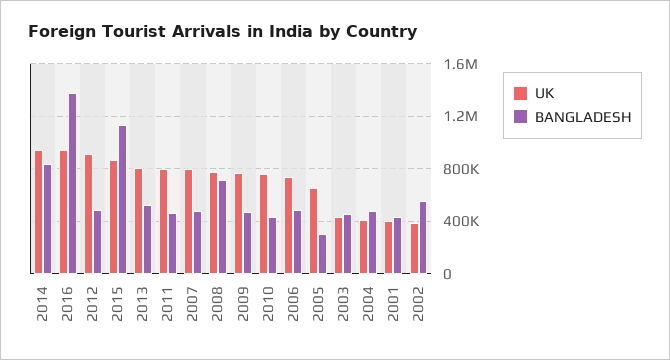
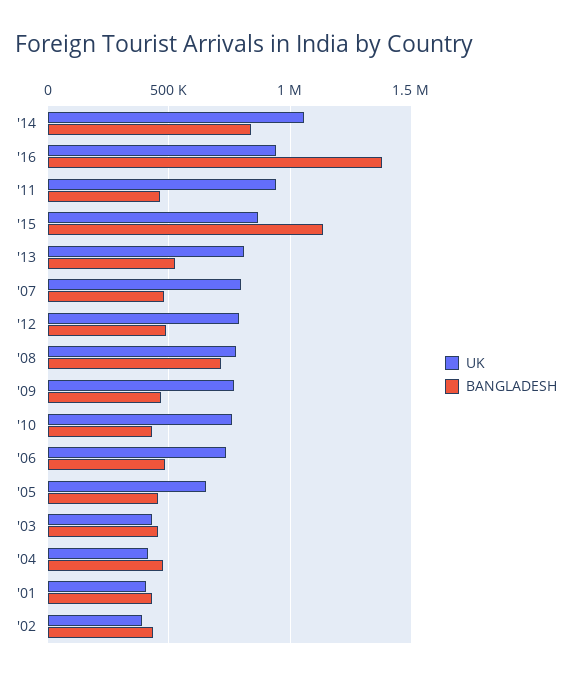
UK, 2014: 950000 -> 1050000
UK, 2012: 900000 -> 800000
UK, 2011: 800000 -> 950000
BANGLADESH, 2005: 300000 -> 450000
BANGLADESH, 2002: 550000 -> 450000

